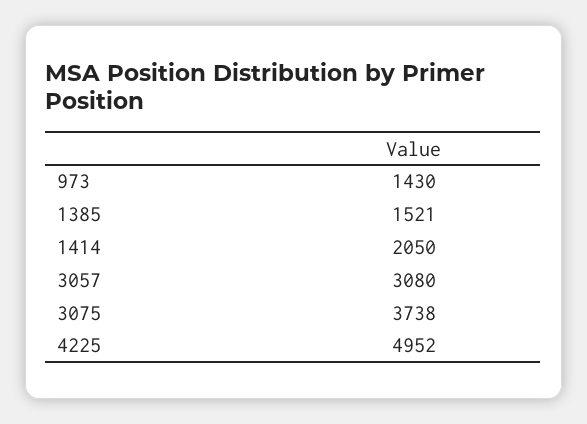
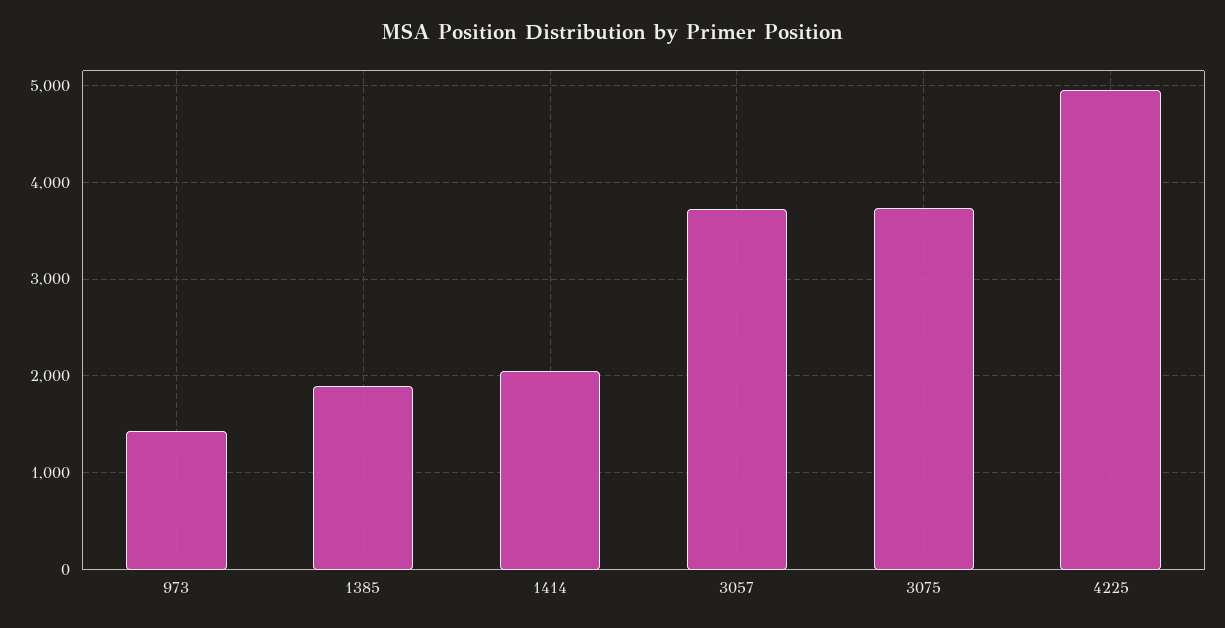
1385: 1521 -> 1900
3057: 3080 -> 3700

